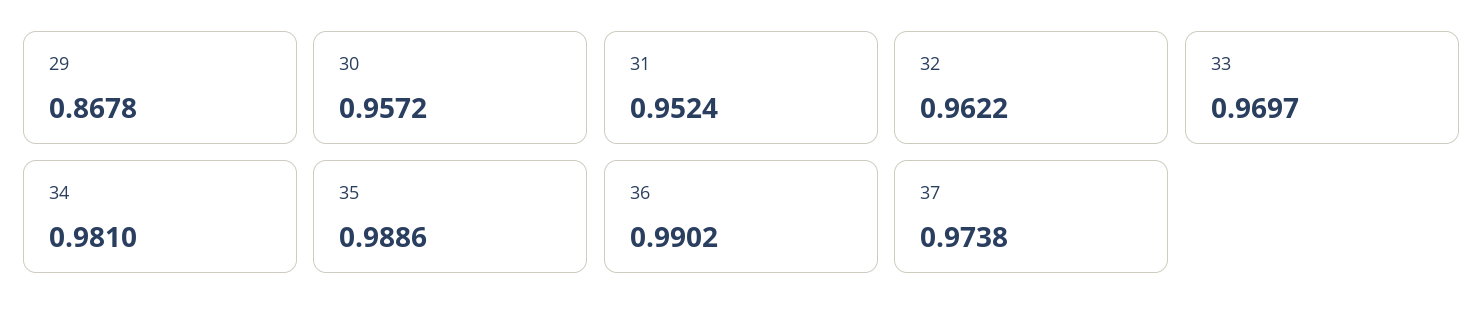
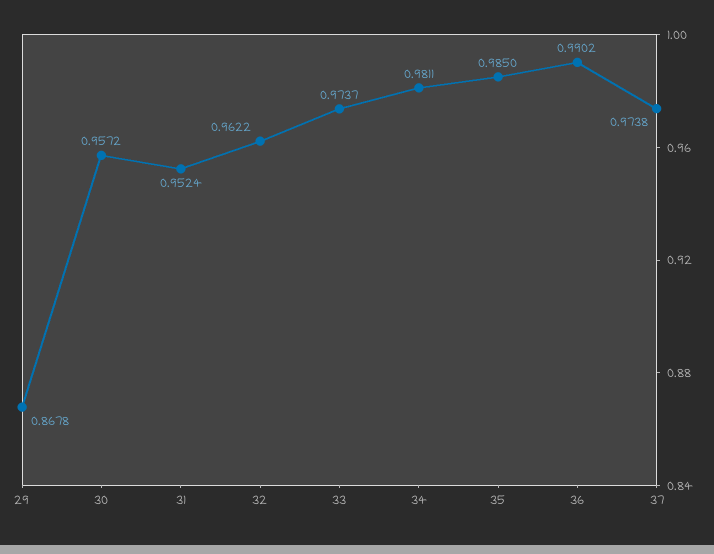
33: 0.9697 -> 0.9737
34: 0.981 -> 0.9811
35: 0.9886 -> 0.985

